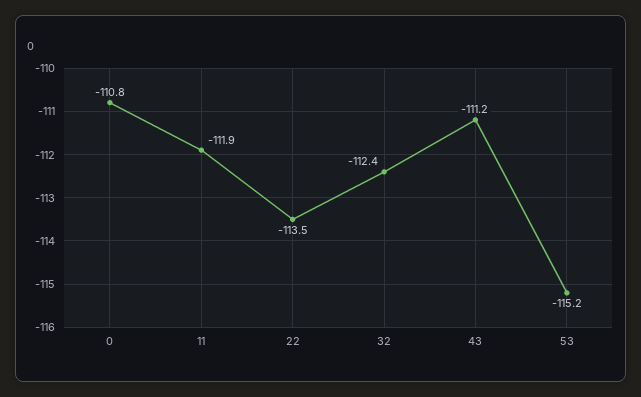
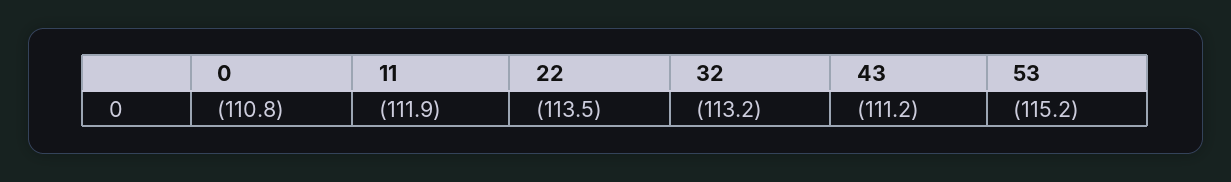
32: -112.4 -> -113.2

